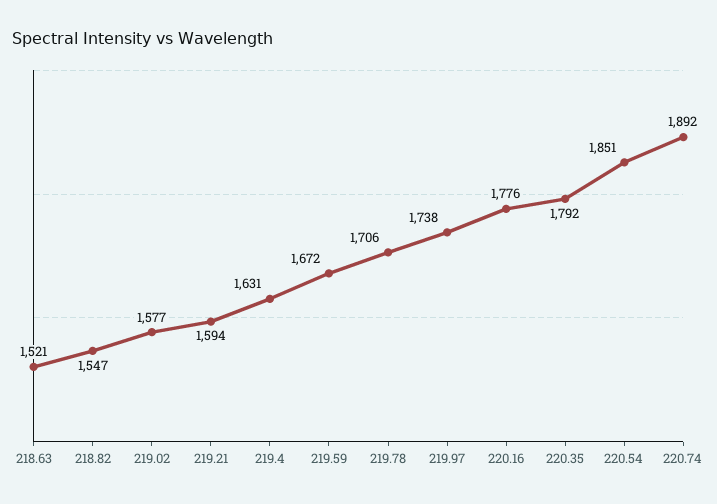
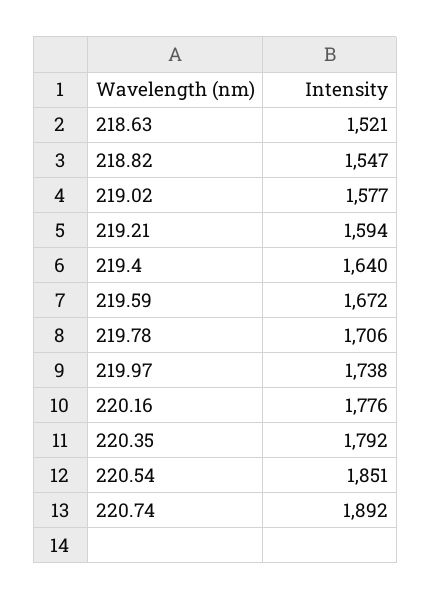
219.4: 1631 -> 1640

